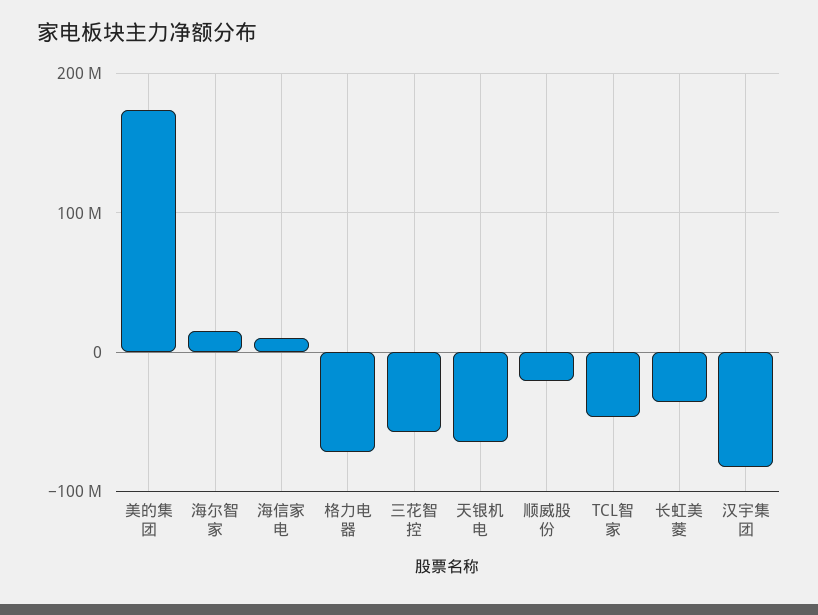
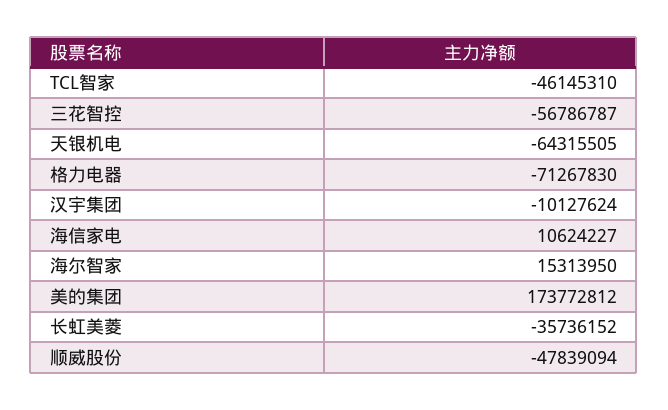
顺威股份: -20000000 -> -47839094
汉宇集团: -80000000 -> -10127624

